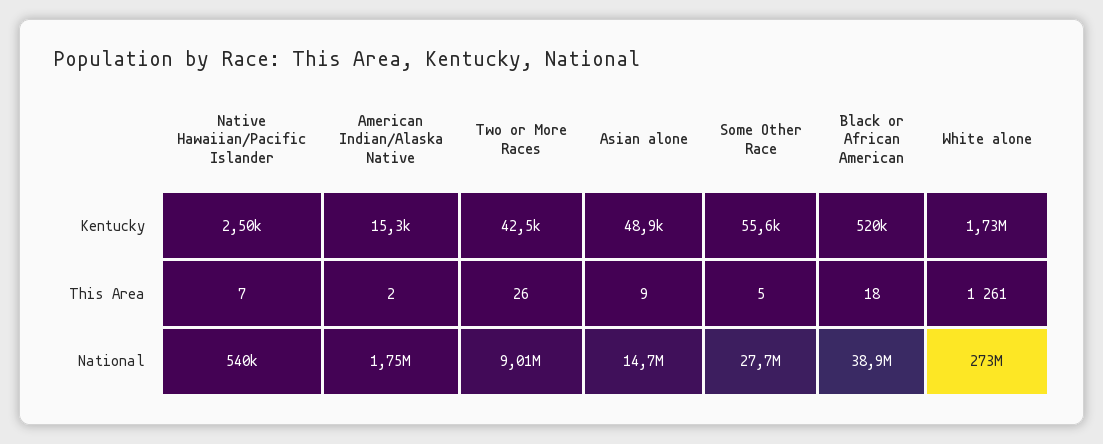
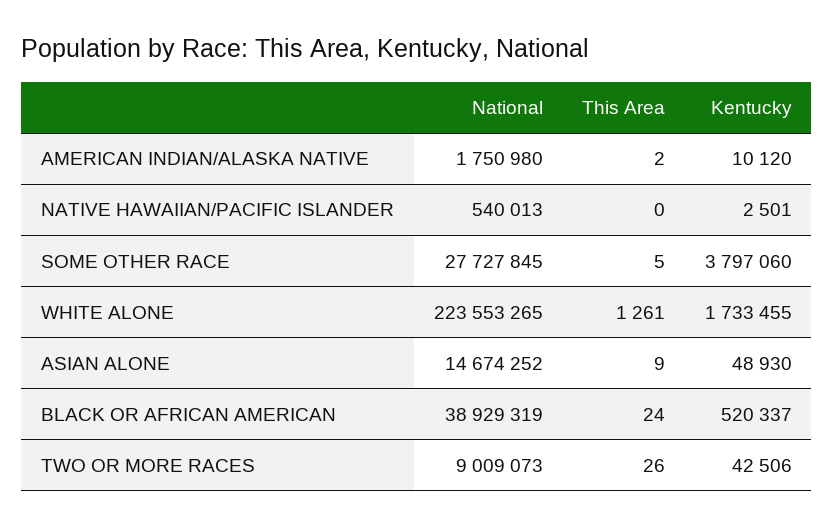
American Indian/Alaska Native, Kentucky: 15300 -> 10120
Some Other Race, Kentucky: 55600 -> 3797060
Native Hawaiian/Pacific Islander, This Area: 7 -> 0
Black or African American, This Area: 18 -> 24
White alone, National: 273000000 -> 223553265

